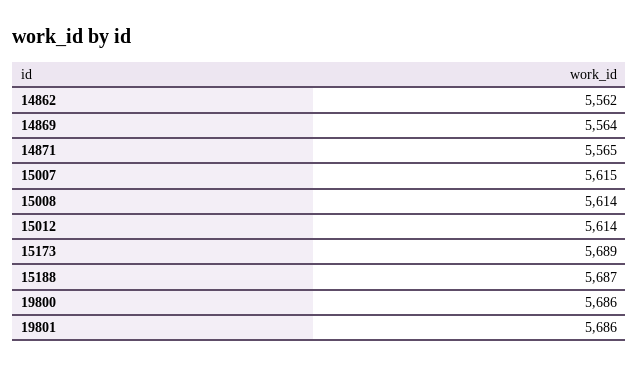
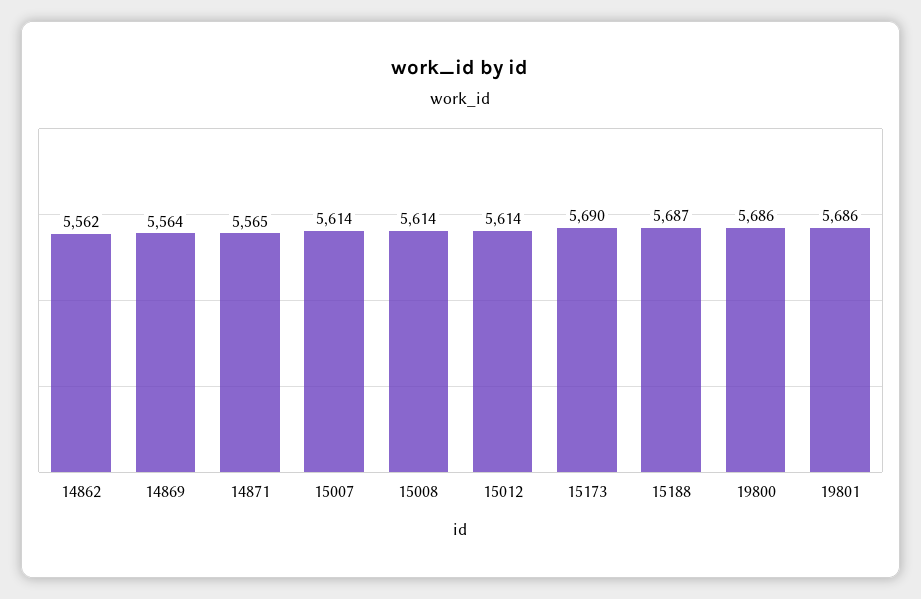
15007: 5615 -> 5614
15173: 5689 -> 5690

